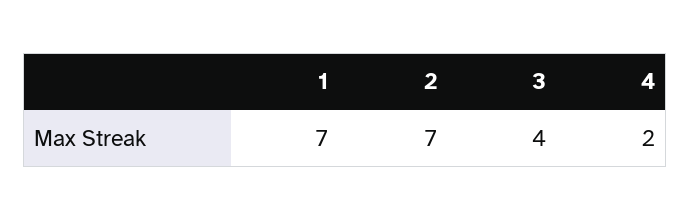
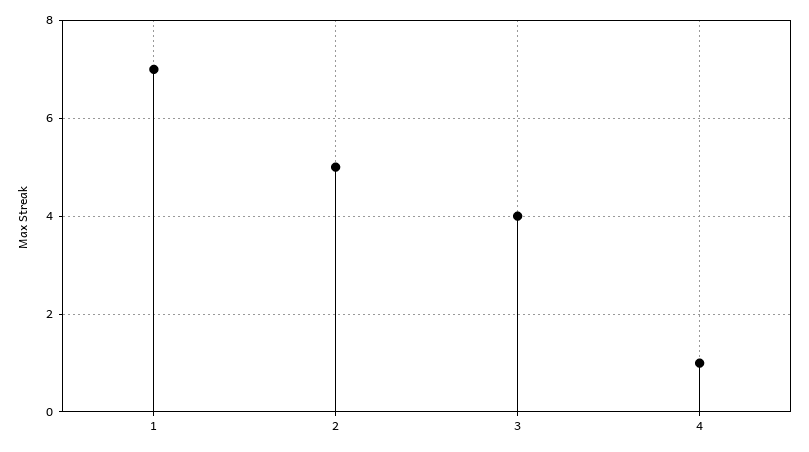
2: 7 -> 5
4: 2 -> 1

